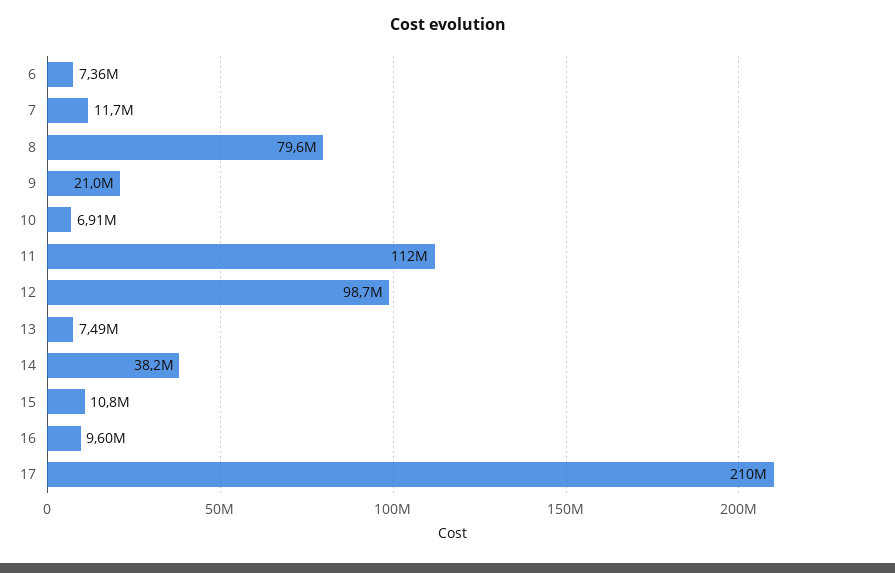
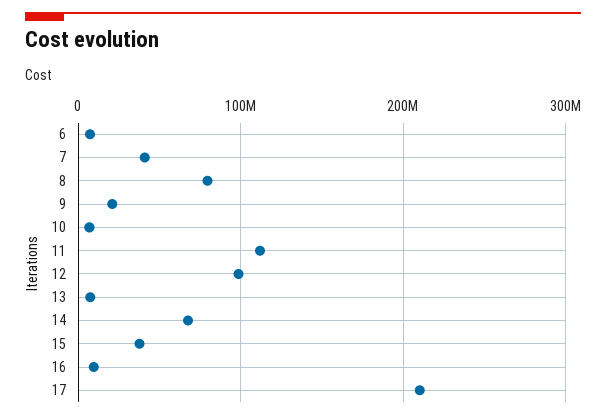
7: 11700000 -> 40000000
14: 38200000 -> 70000000
15: 10800000 -> 40000000

